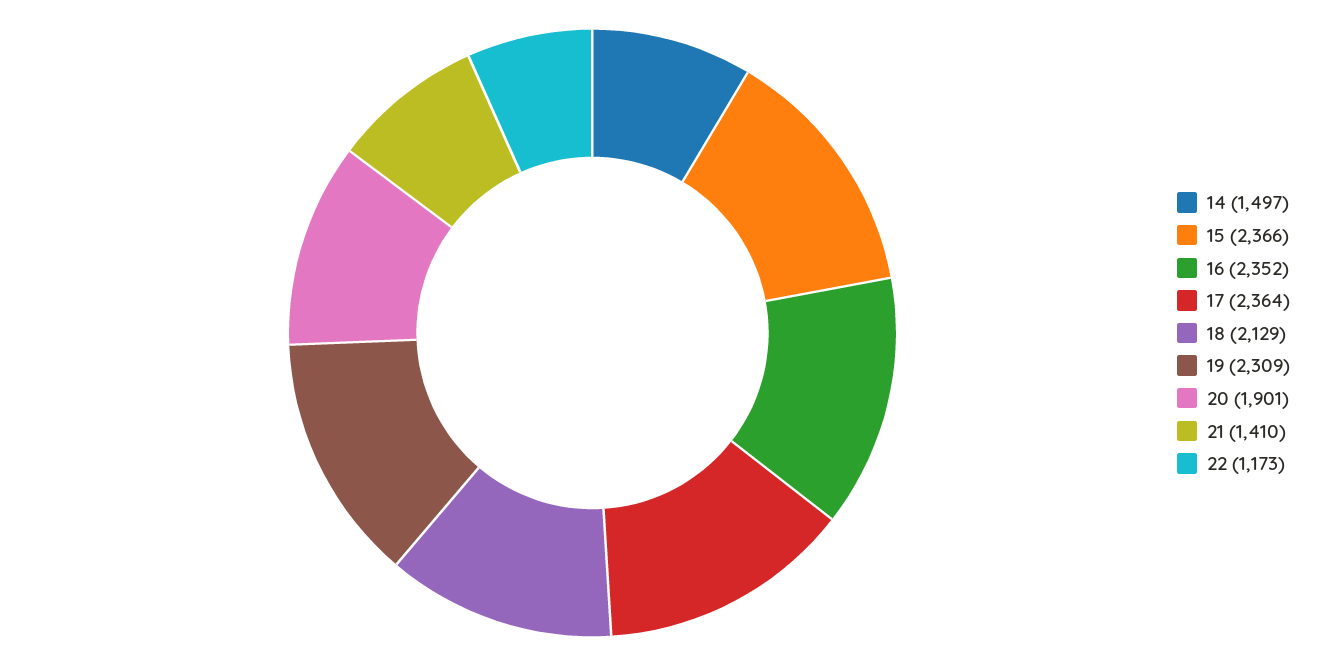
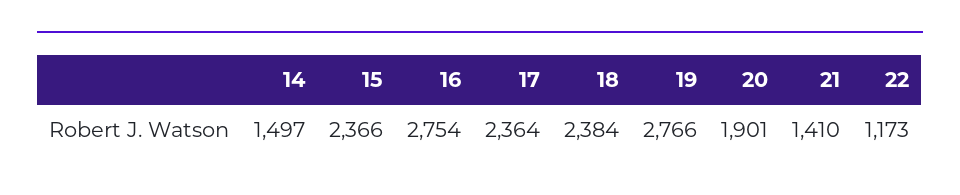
16: 2352 -> 2754
18: 2129 -> 2384
19: 2309 -> 2766

